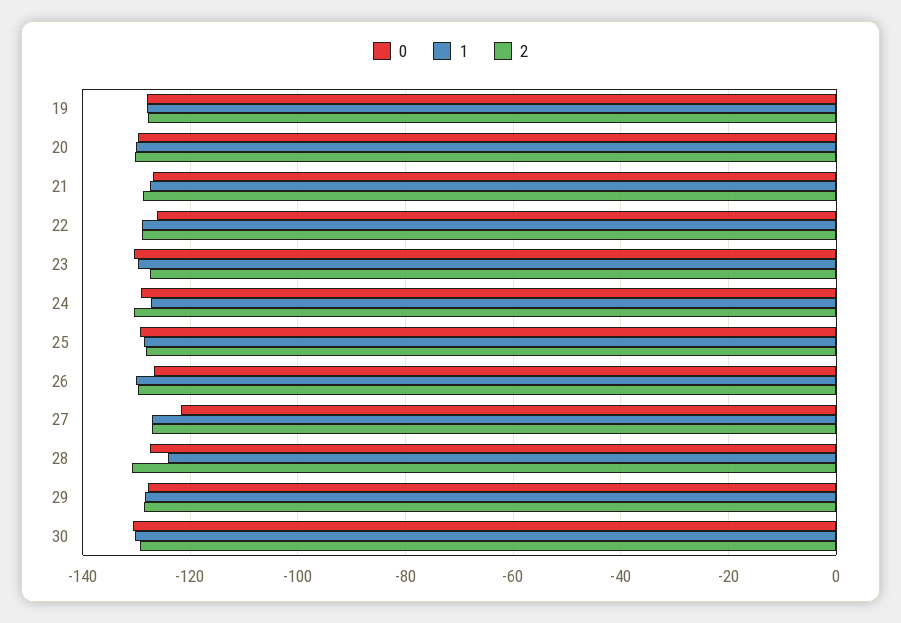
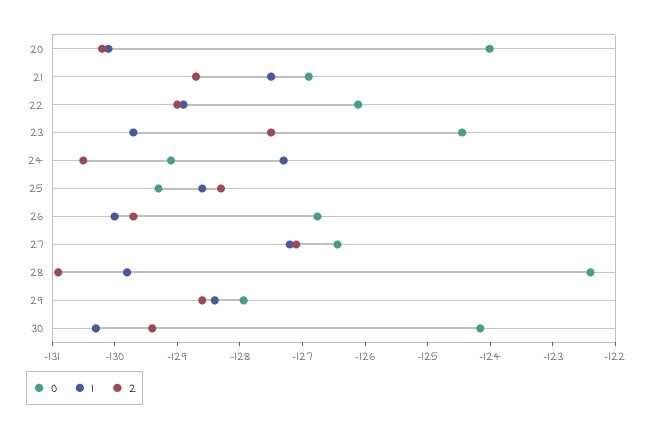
0, 19: -128 -> none
1, 19: -128 -> none
2, 19: -128 -> none
0, 20: -130 -> -124
0, 23: -130 -> -124.4
0, 27: -122 -> -126.4
0, 28: -128 -> -122.4
1, 28: -124 -> -129.8
0, 30: -130 -> -124.2

